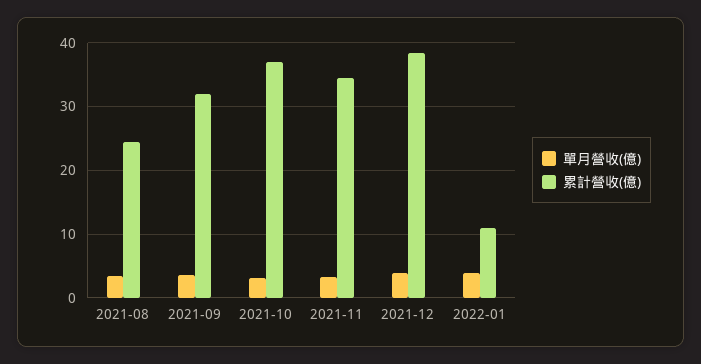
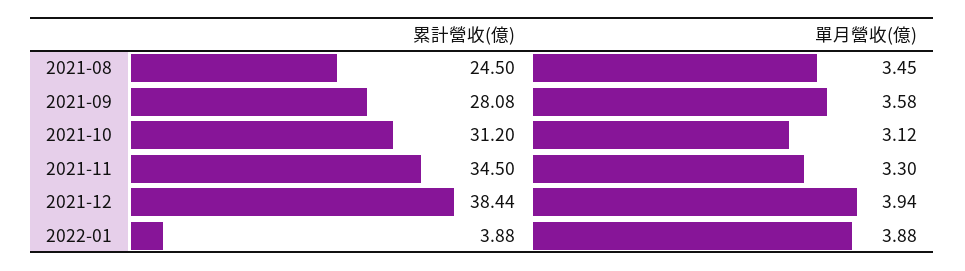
累計營收(億), 2021-09: 32 -> 28.08
累計營收(億), 2021-10: 37 -> 31.2
累計營收(億), 2022-01: 11 -> 3.88

